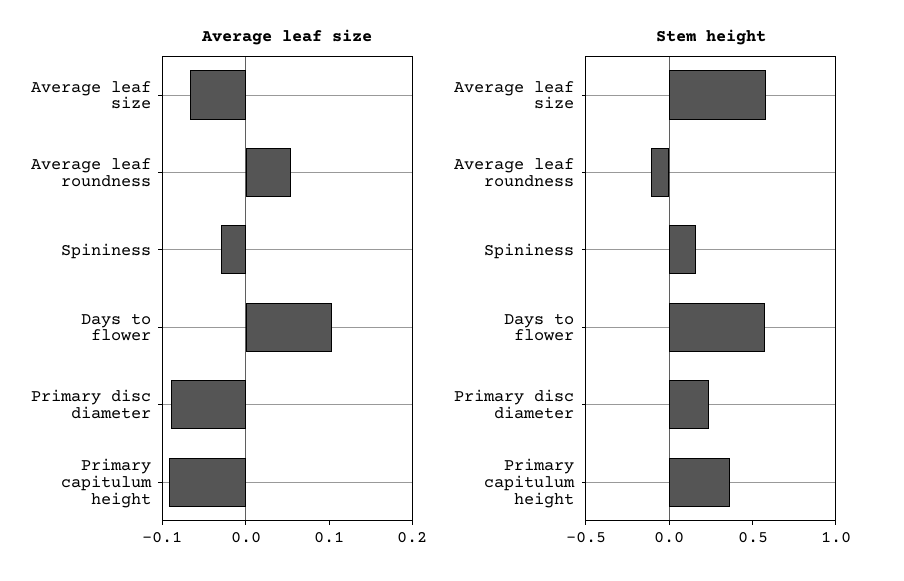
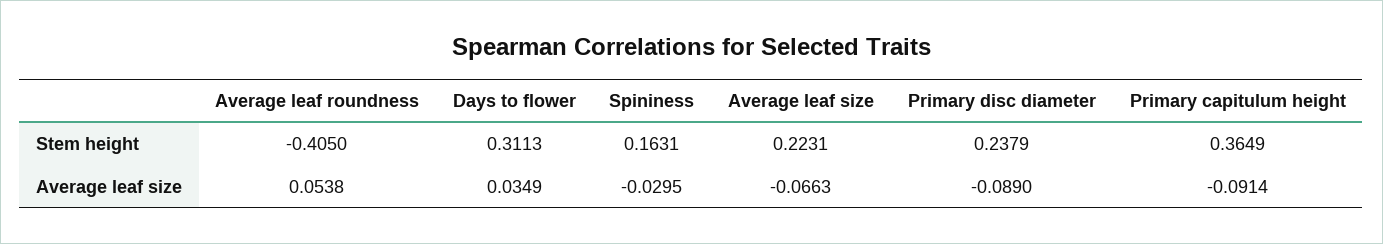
Average leaf size, Days to flower: 0.1 -> 0.0349
Stem height, Average leaf size: 0.6 -> 0.2231
Stem height, Average leaf roundness: -0.1 -> -0.405
Stem height, Days to flower: 0.6 -> 0.3113

